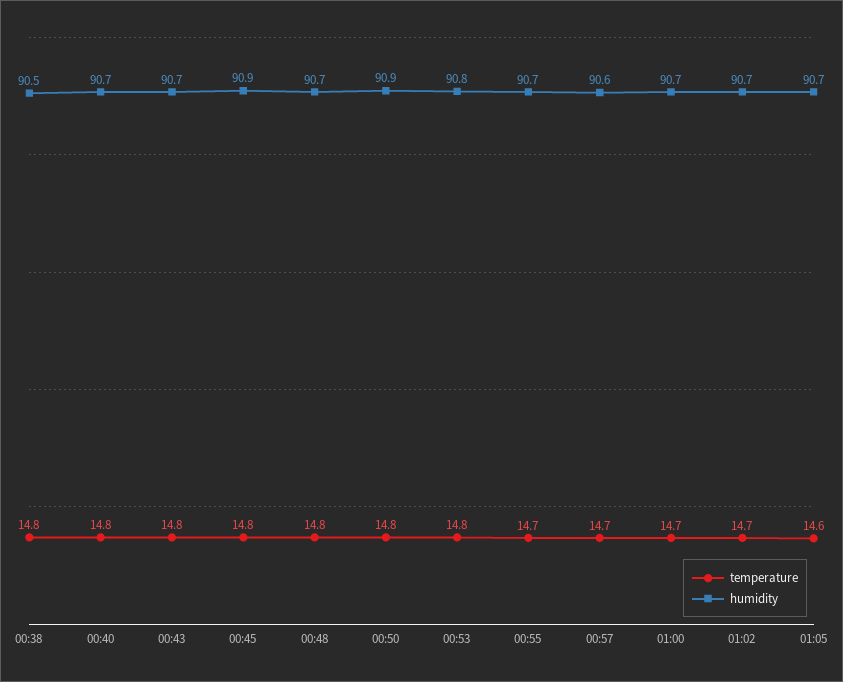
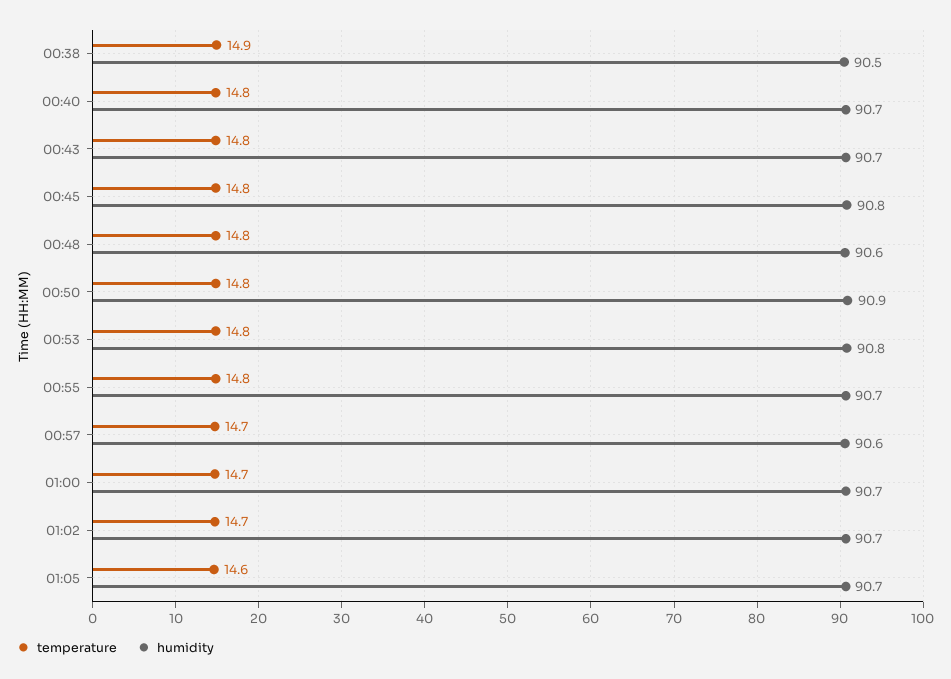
temperature, 00:38: 14.8 -> 14.9
humidity, 00:45: 90.9 -> 90.8
humidity, 00:48: 90.7 -> 90.6
temperature, 00:55: 14.7 -> 14.8

